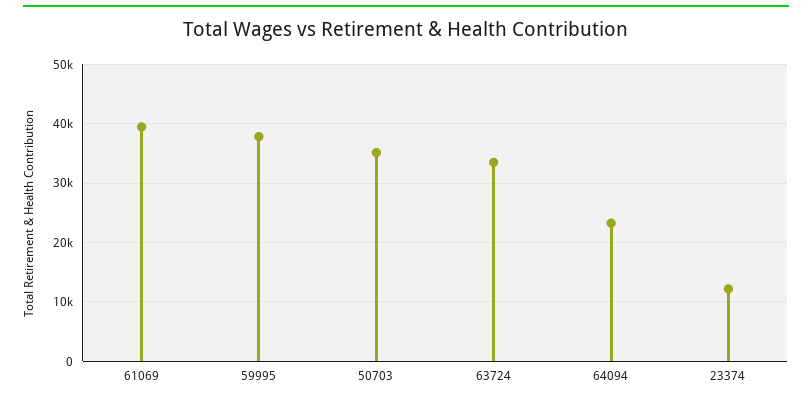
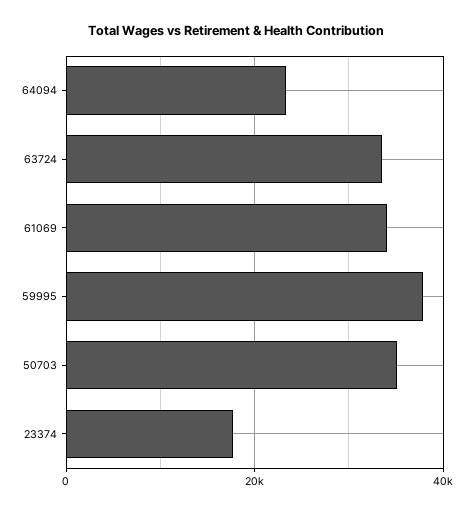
61069: 40000 -> 34000
23374: 12000 -> 18000

